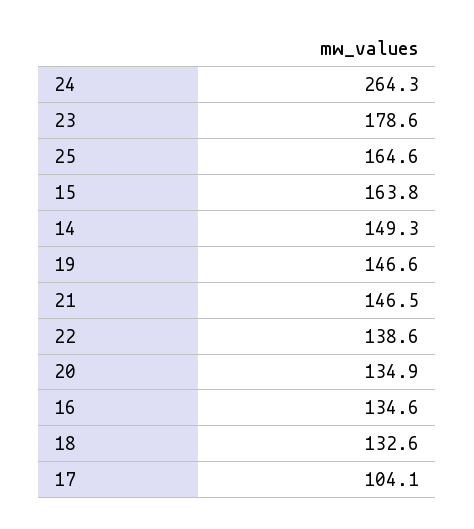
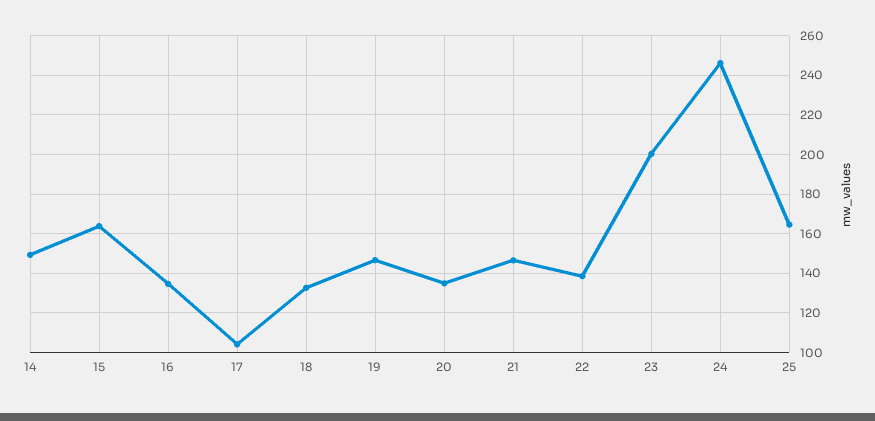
24: 264.3 -> 245
23: 178.6 -> 200

